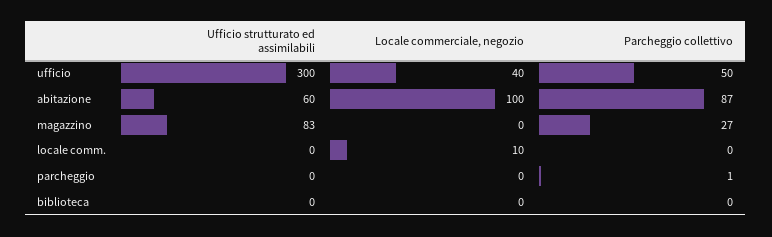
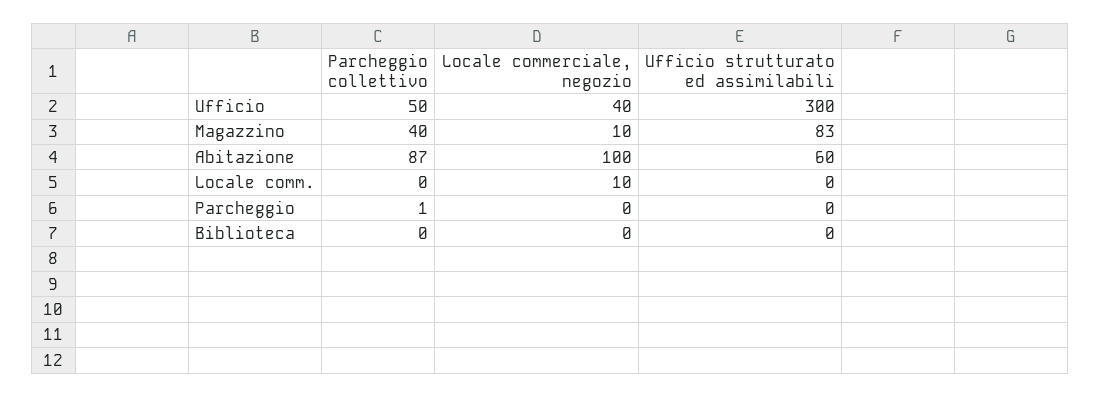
Locale commerciale, negozio, magazzino: 0 -> 10
Parcheggio collettivo, magazzino: 27 -> 40

